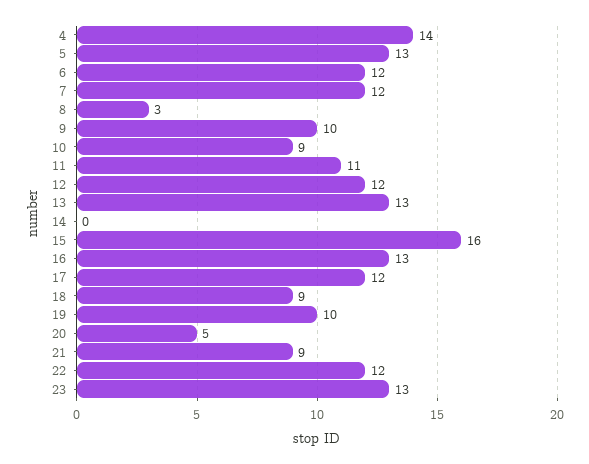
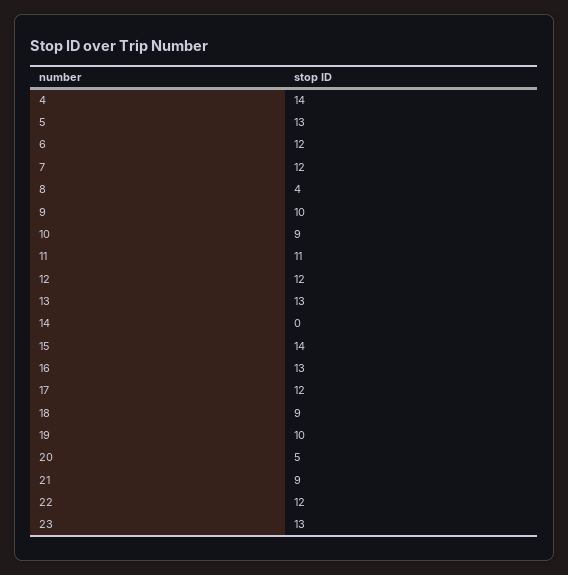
8: 3 -> 4
15: 16 -> 14

